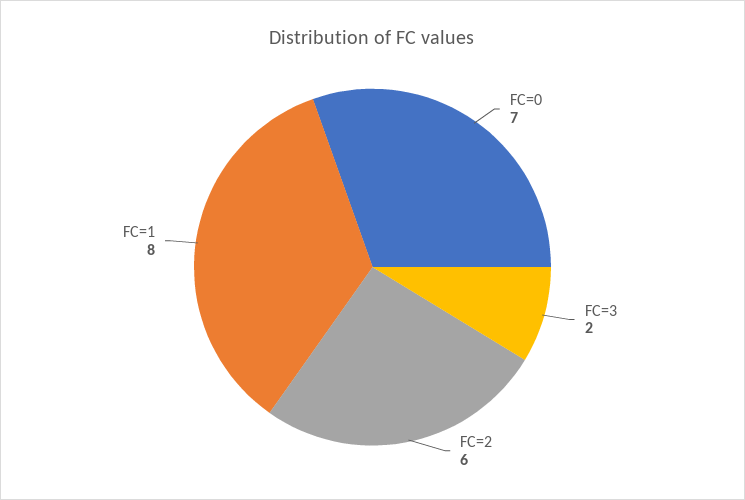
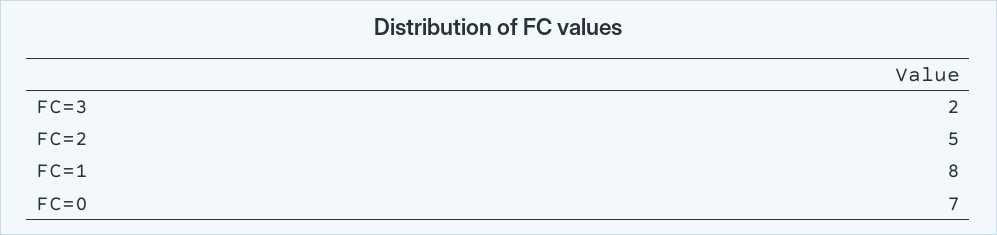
FC=2: 6 -> 5

